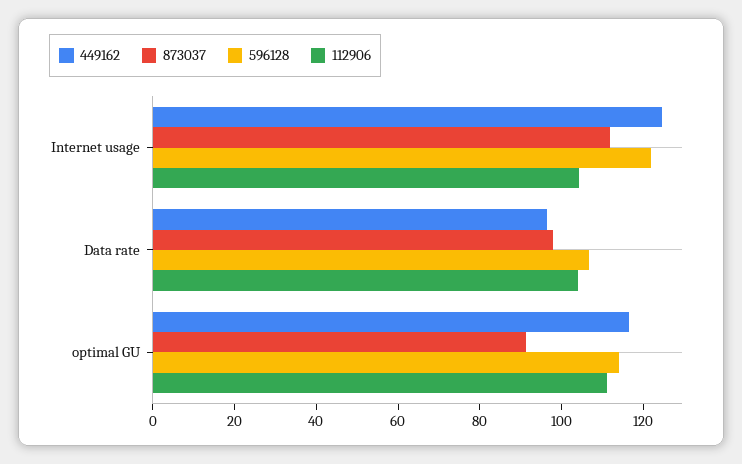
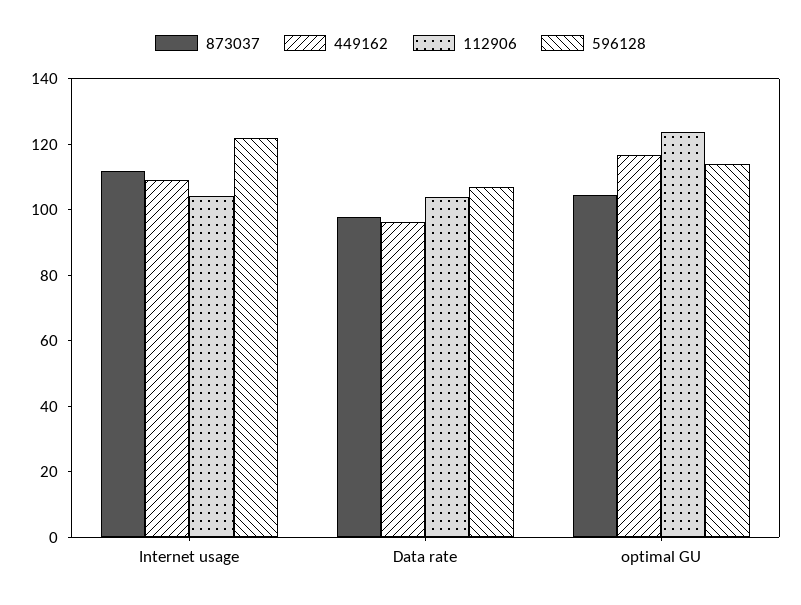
449162, Internet usage: 125 -> 110
873037, optimal GU: 90 -> 105
112906, optimal GU: 110 -> 125

